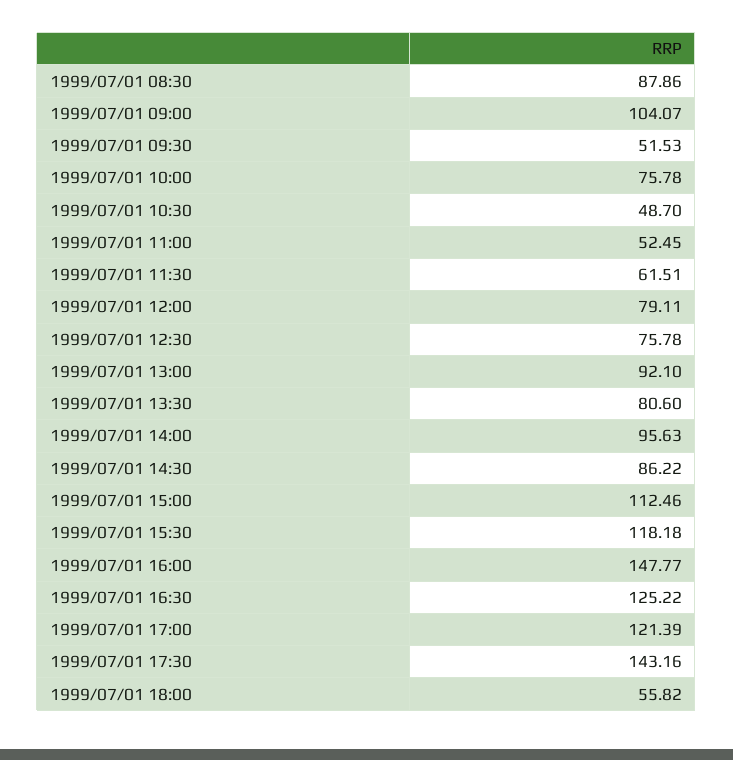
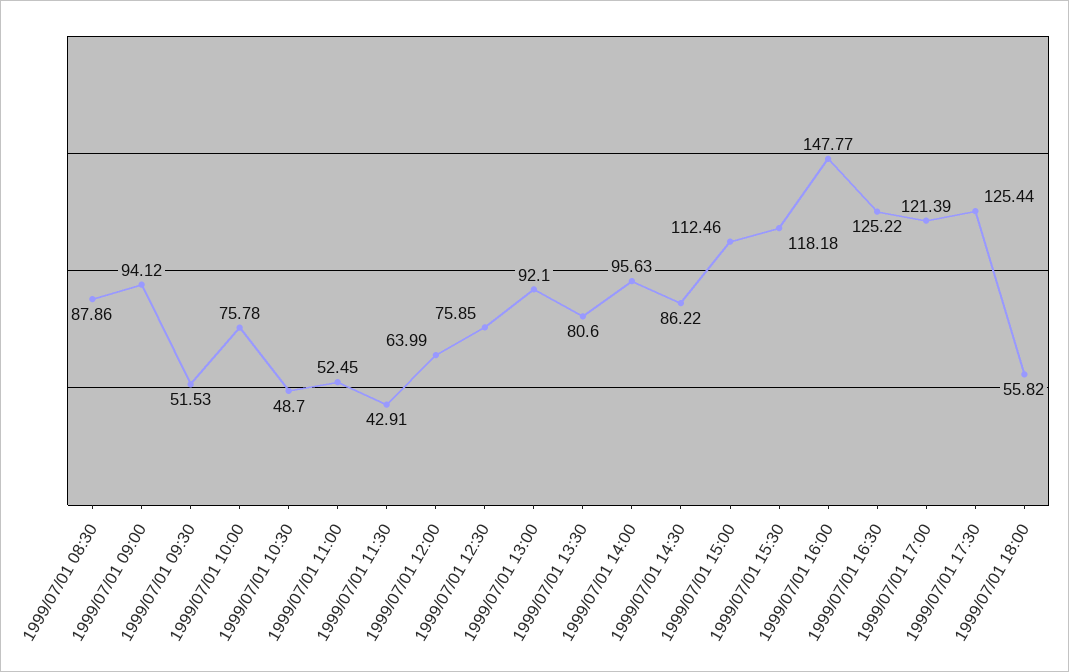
1999/07/01 09:00: 104.07 -> 94.12
1999/07/01 11:30: 61.51 -> 42.91
1999/07/01 12:00: 79.11 -> 63.99
1999/07/01 12:30: 75.78 -> 75.85
1999/07/01 17:30: 143.16 -> 125.44

